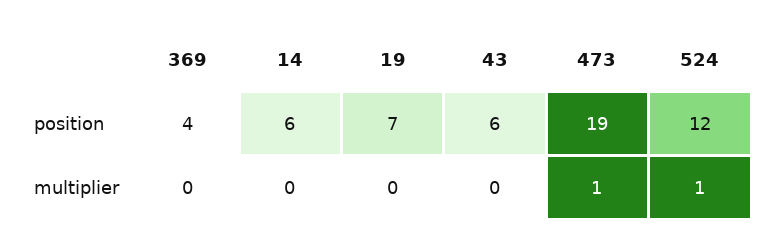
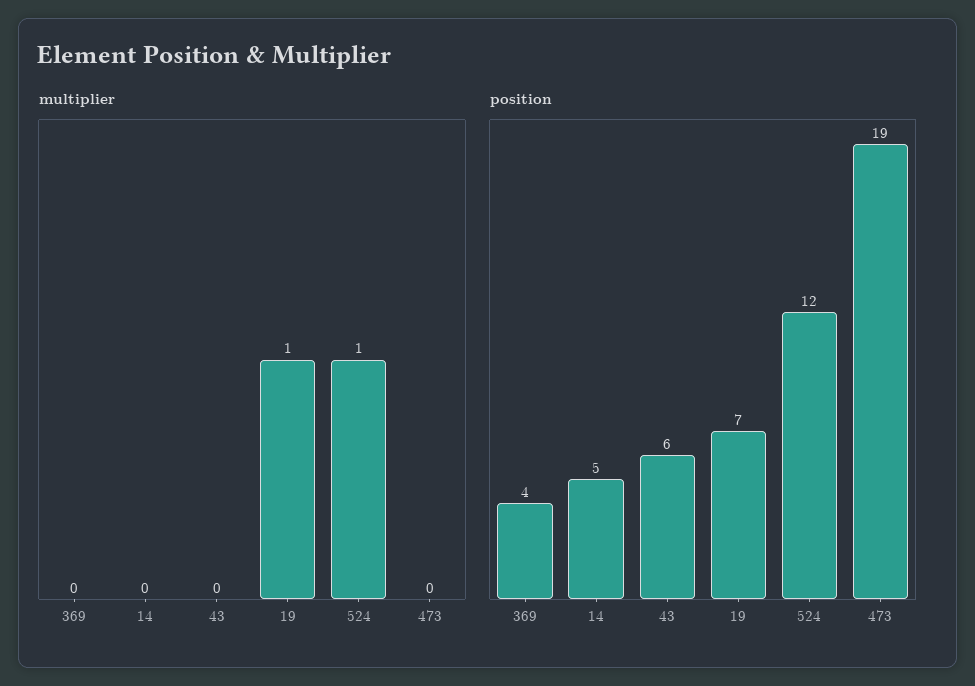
position, 14: 6 -> 5
multiplier, 19: 0 -> 1
multiplier, 473: 1 -> 0

